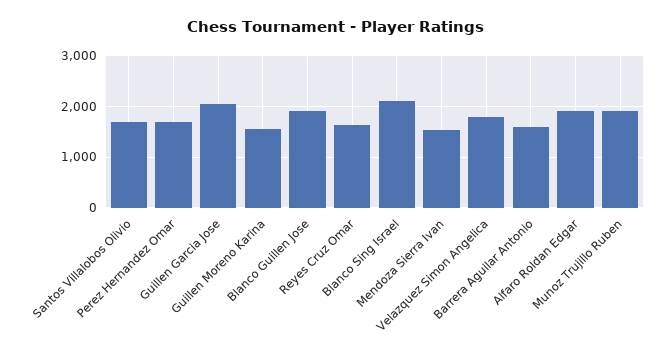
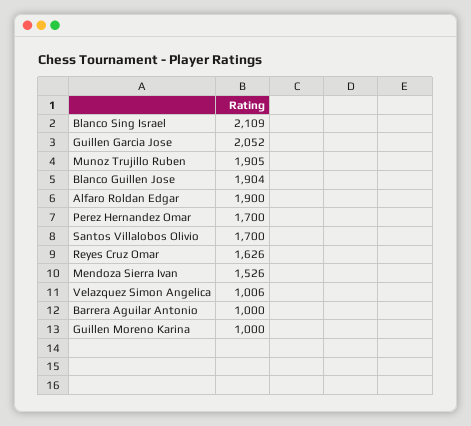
Guillen Moreno Karina: 1600 -> 1000
Velazquez Simon Angelica: 1800 -> 1006
Barrera Aguilar Antonio: 1600 -> 1000

